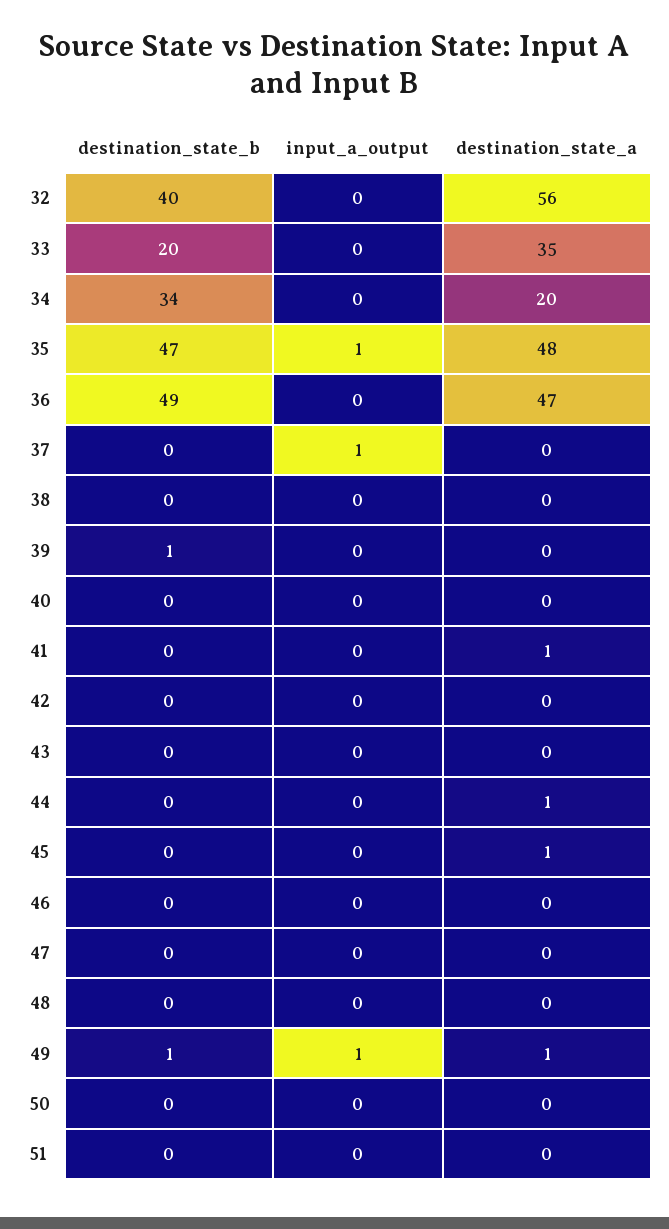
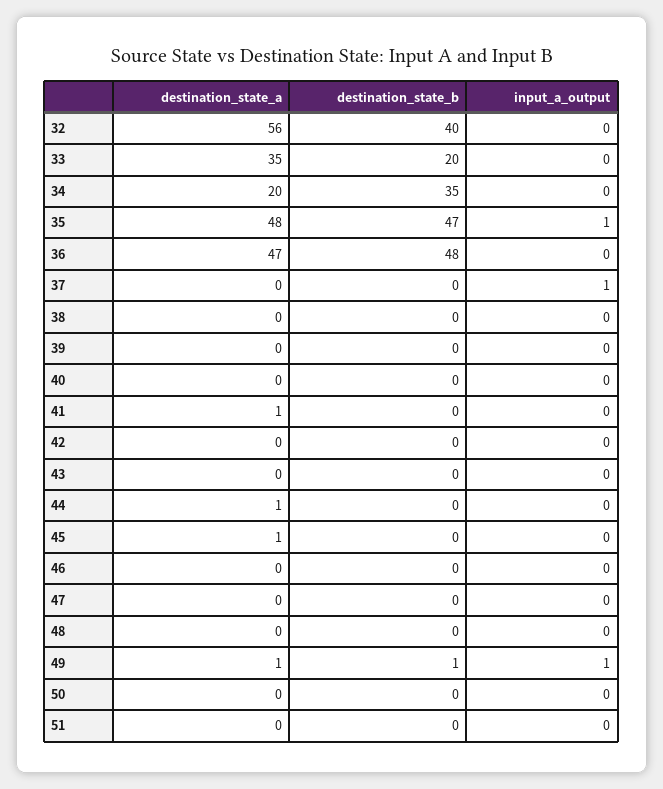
destination_state_b, 34: 34 -> 35
destination_state_b, 36: 49 -> 48
destination_state_b, 39: 1 -> 0

